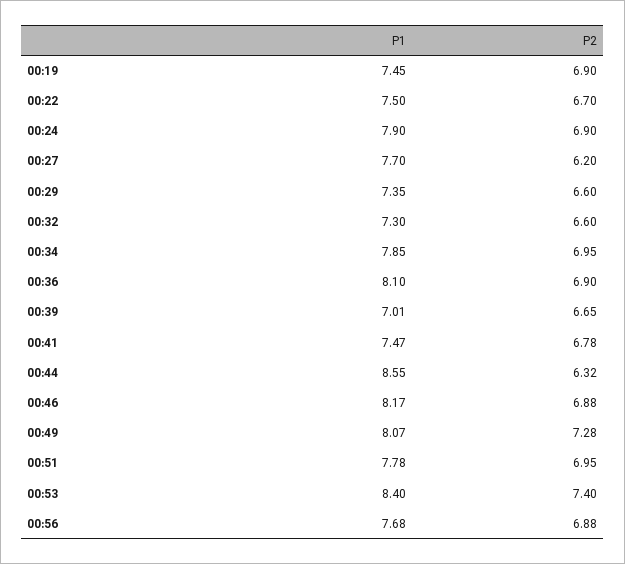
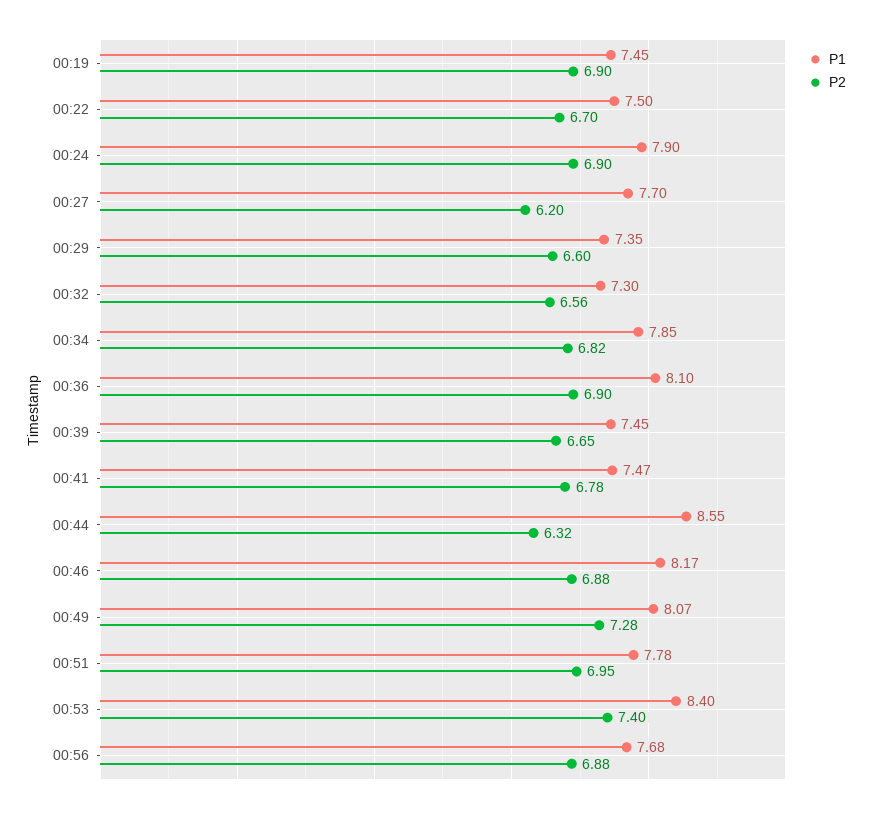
P2, 00:32: 6.6 -> 6.56
P2, 00:34: 6.95 -> 6.82
P1, 00:39: 7.01 -> 7.45

